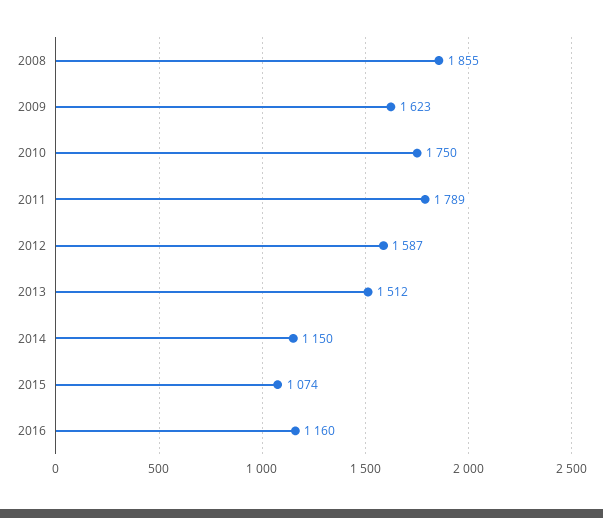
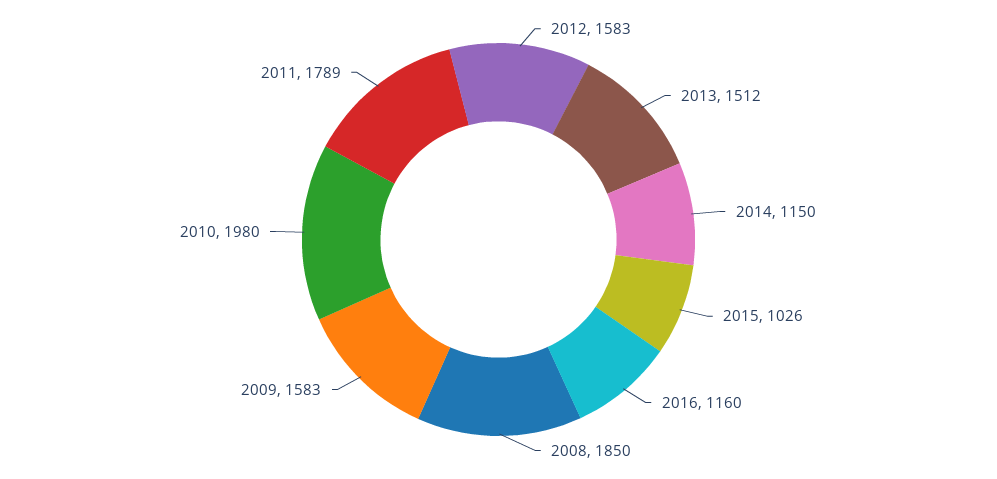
2008: 1855 -> 1850
2009: 1623 -> 1583
2010: 1750 -> 1980
2012: 1587 -> 1583
2015: 1074 -> 1026

